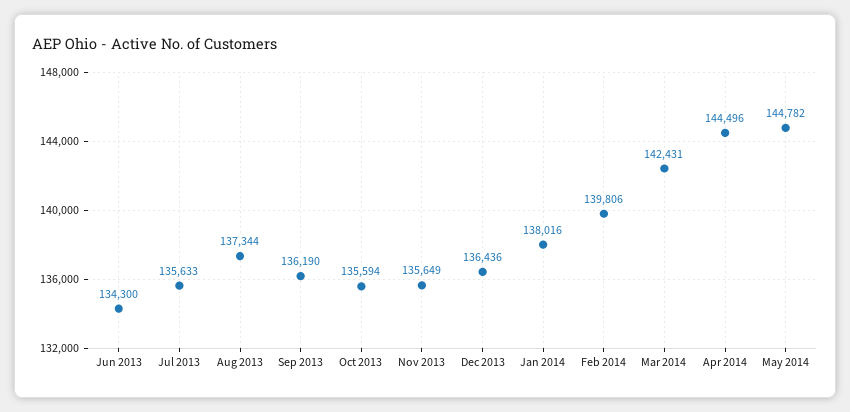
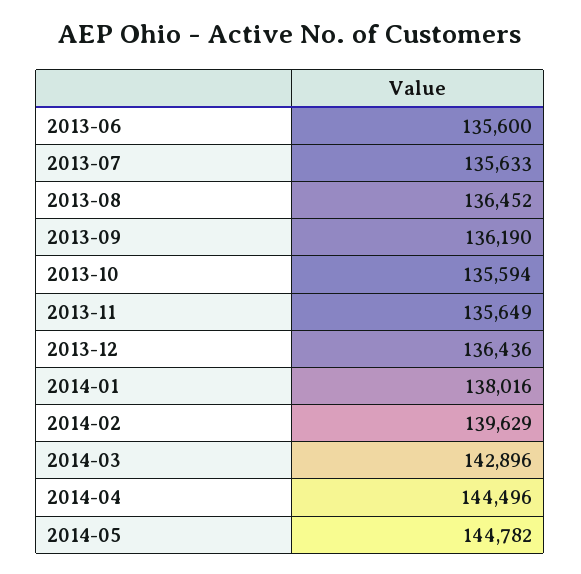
Jun 2013: 134300 -> 135600
Aug 2013: 137344 -> 136452
Feb 2014: 139806 -> 139629
Mar 2014: 142431 -> 142896

